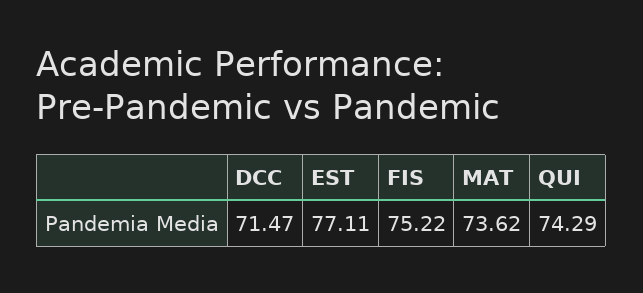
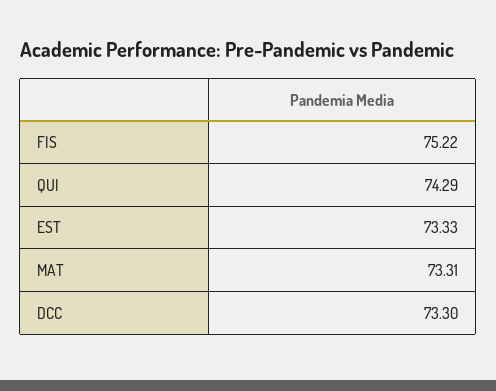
DCC: 71.47 -> 73.3
EST: 77.11 -> 73.33
MAT: 73.62 -> 73.31

